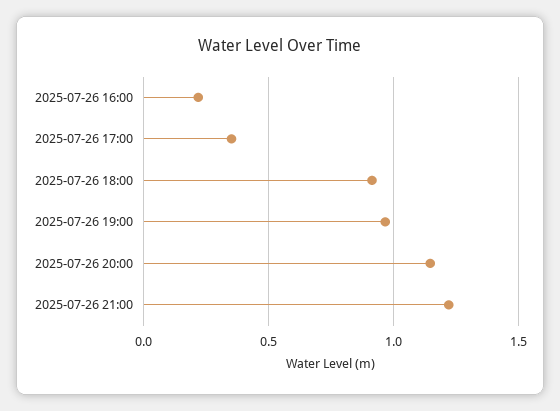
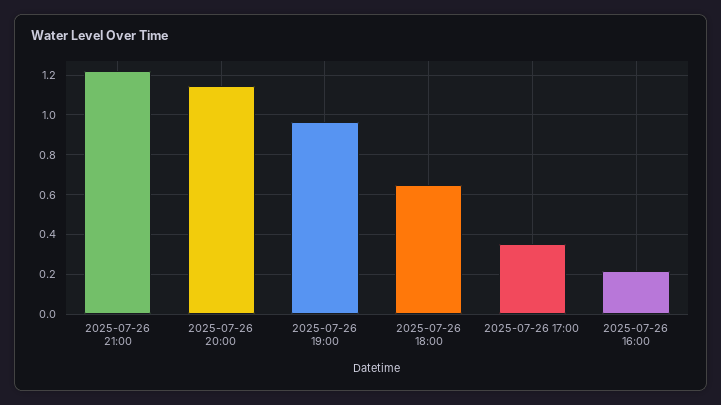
2025-07-26 18:00: 0.9 -> 0.65

